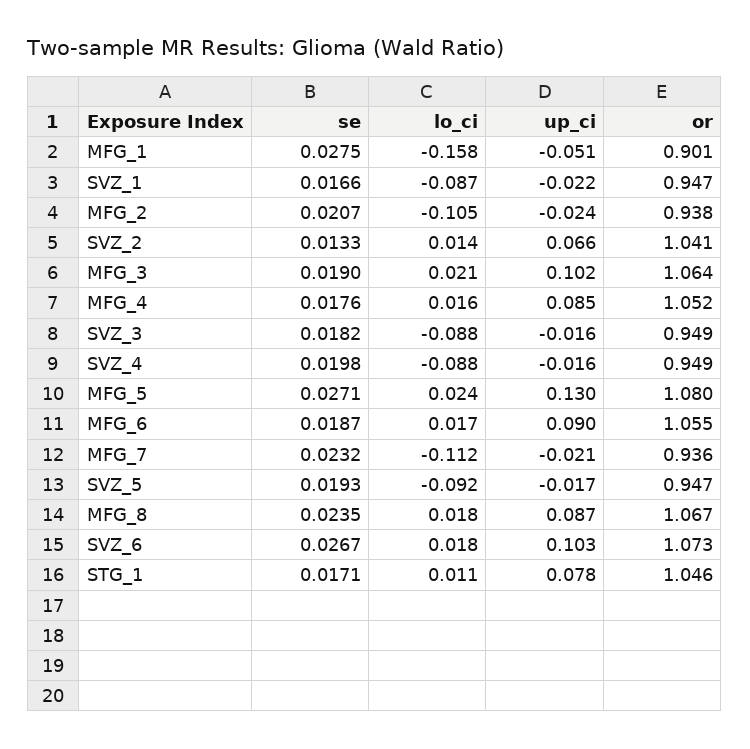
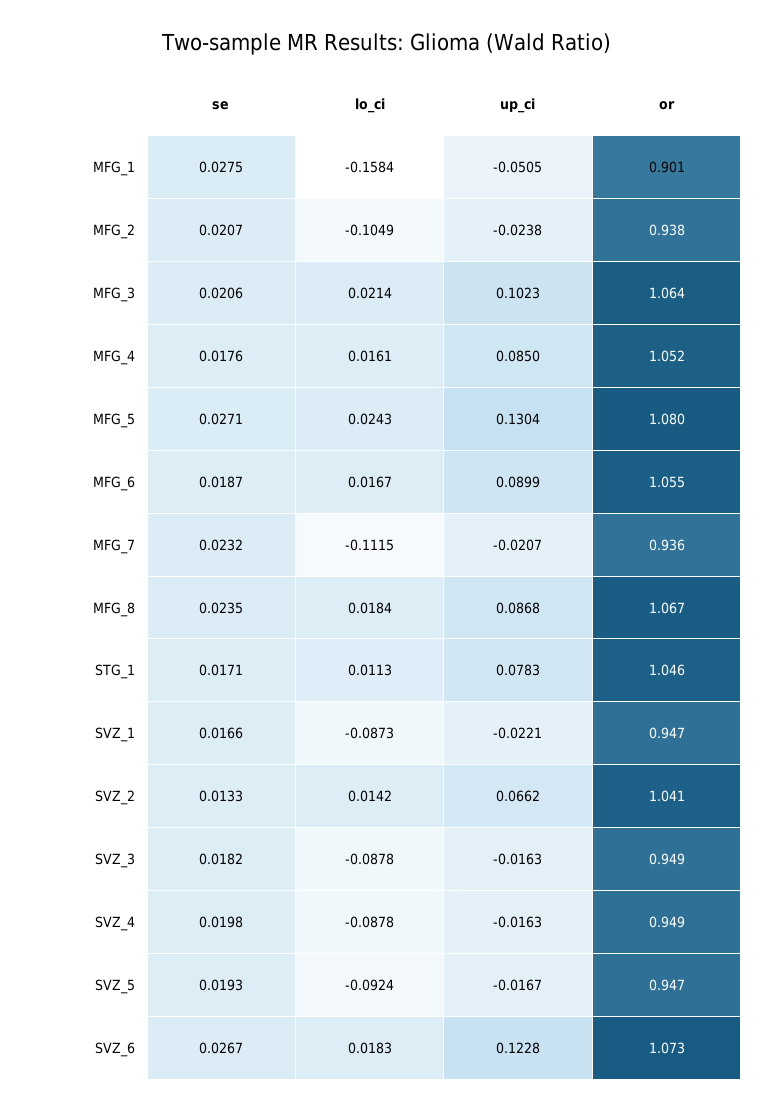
se, MFG_3: 0.019 -> 0.0206
up_ci, SVZ_6: 0.103 -> 0.1228

